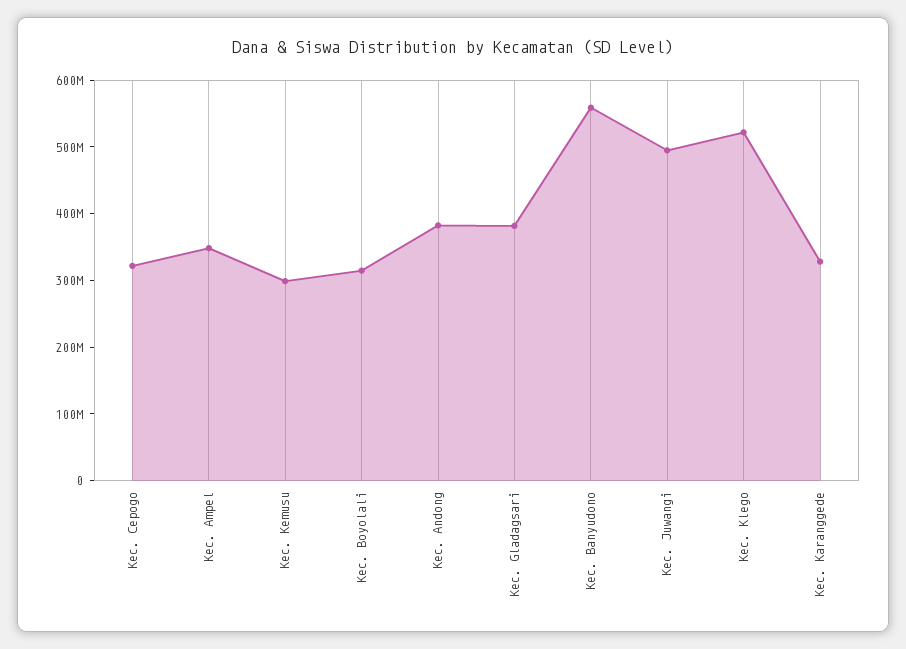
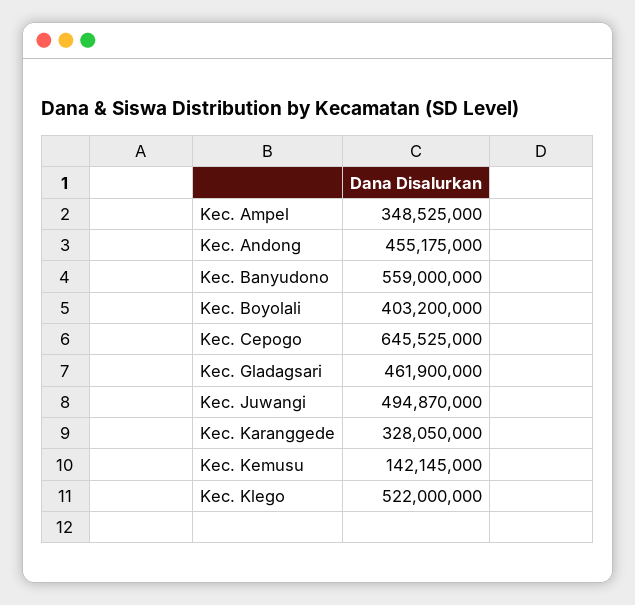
Kec. Cepogo: 320000000 -> 645525000
Kec. Kemusu: 300000000 -> 142145000
Kec. Boyolali: 320000000 -> 403200000
Kec. Andong: 380000000 -> 455175000
Kec. Gladagsari: 380000000 -> 461900000

